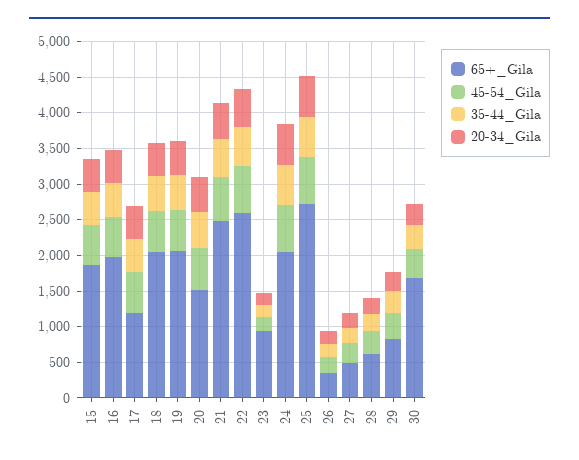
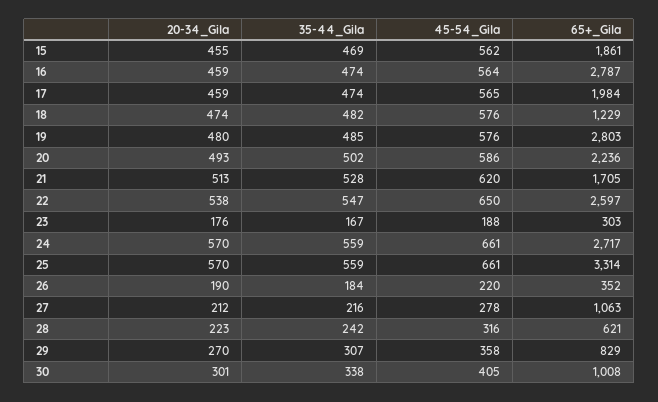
65+_Gila, 16: 2000 -> 2787
65+_Gila, 17: 1250 -> 1984
65+_Gila, 18: 2000 -> 1229
65+_Gila, 19: 2000 -> 2803
65+_Gila, 20: 1500 -> 2236
65+_Gila, 21: 2500 -> 1705
65+_Gila, 23: 1000 -> 303
65+_Gila, 24: 2000 -> 2717
65+_Gila, 25: 2750 -> 3314
65+_Gila, 27: 500 -> 1063
65+_Gila, 30: 1750 -> 1008

